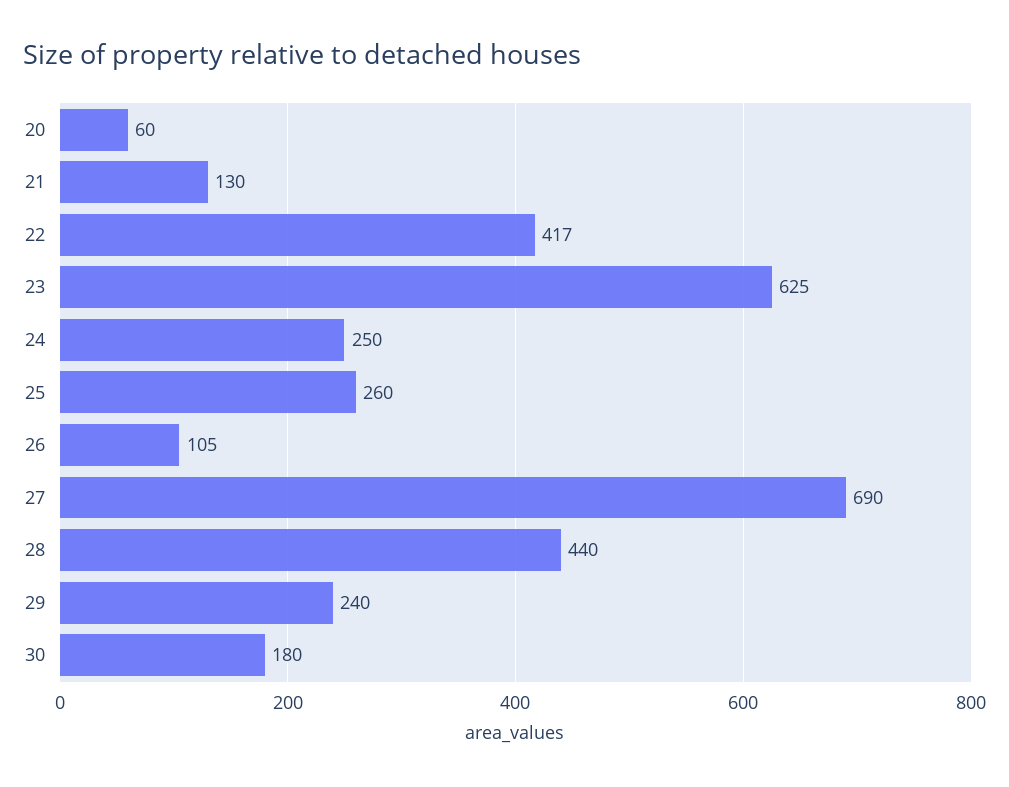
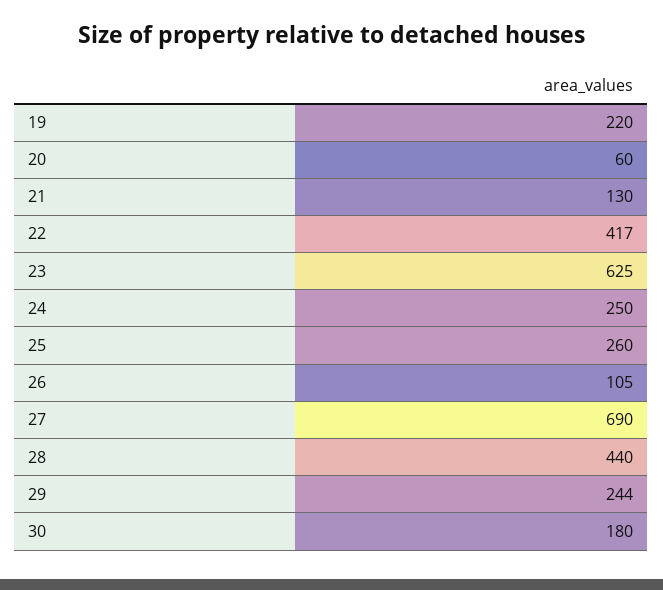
29: 240 -> 244
19: none -> 220

